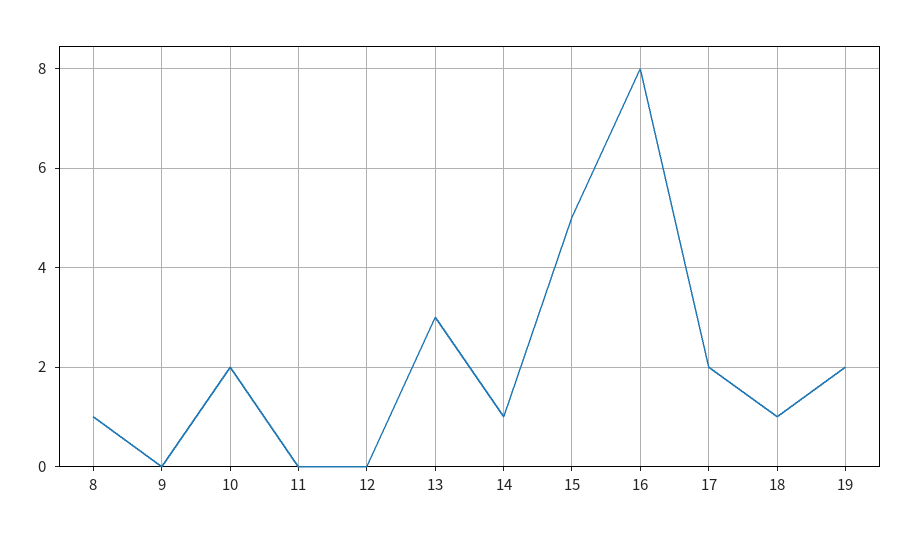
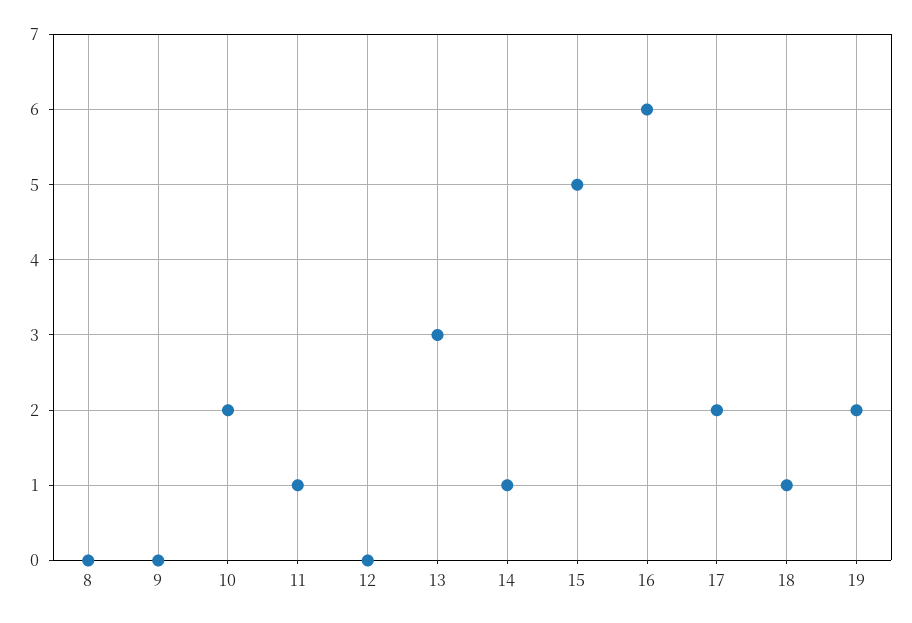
8: 1 -> 0
11: 0 -> 1
16: 8 -> 6

